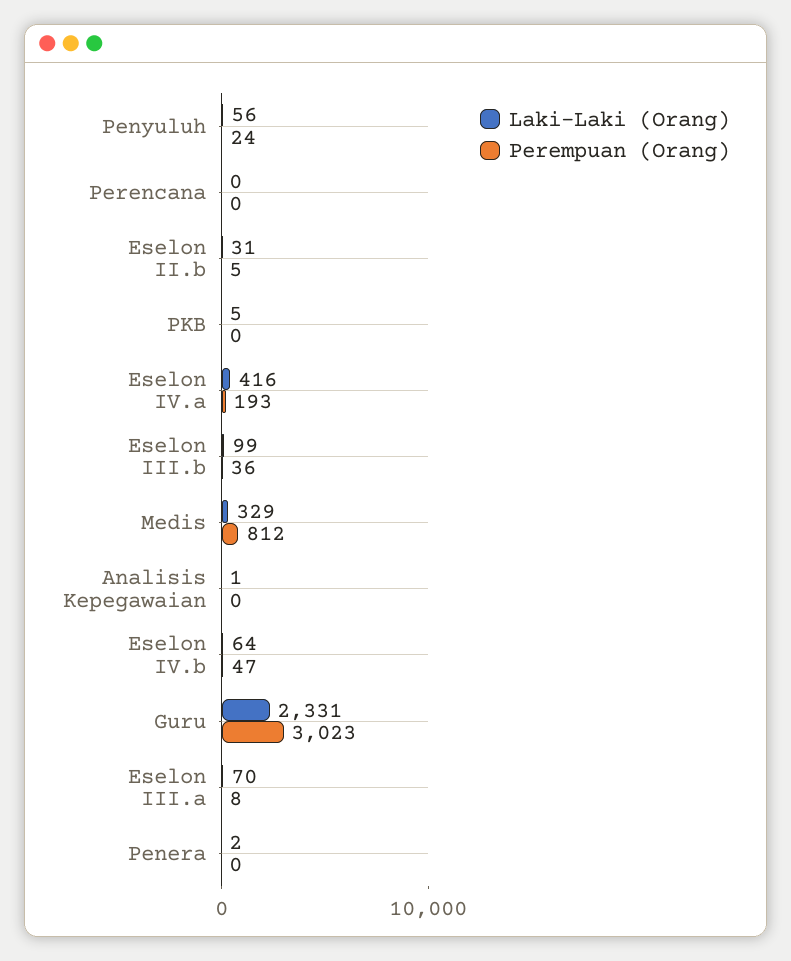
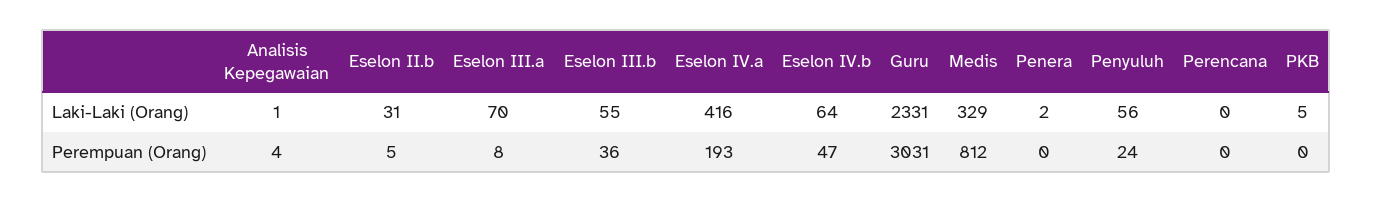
Laki-Laki (Orang), Eselon III.b: 99 -> 55
Perempuan (Orang), Analisis Kepegawaian: 0 -> 4
Perempuan (Orang), Guru: 3023 -> 3031

